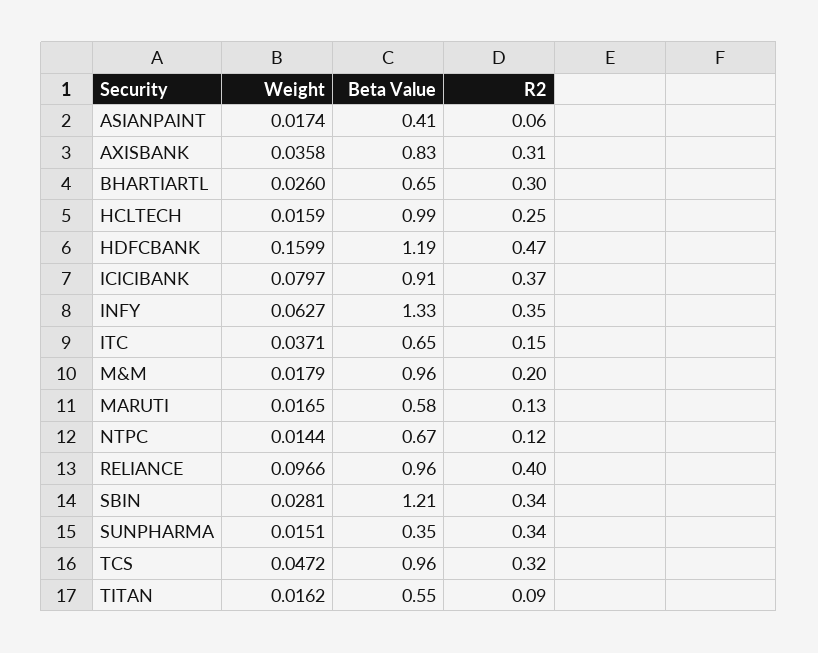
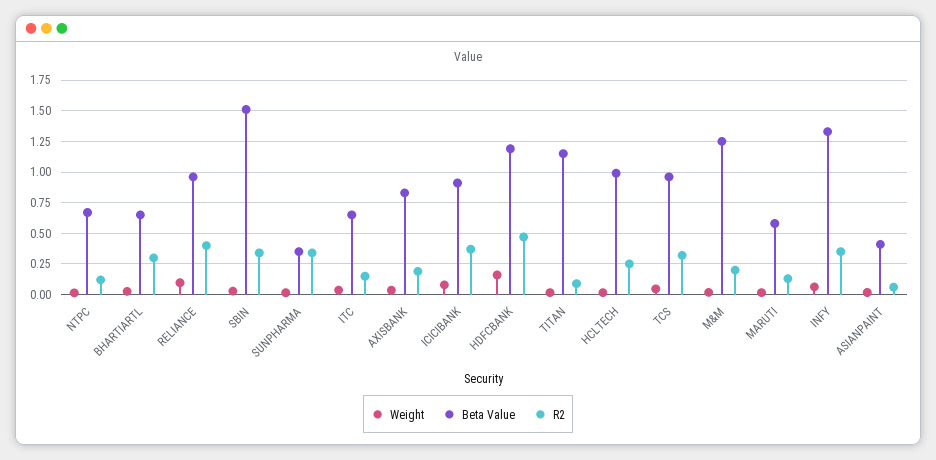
R2, AXISBANK: 0.31 -> 0.2
Beta Value, M&M: 0.96 -> 1.25
Beta Value, SBIN: 1.21 -> 1.5
Beta Value, TITAN: 0.55 -> 1.15

